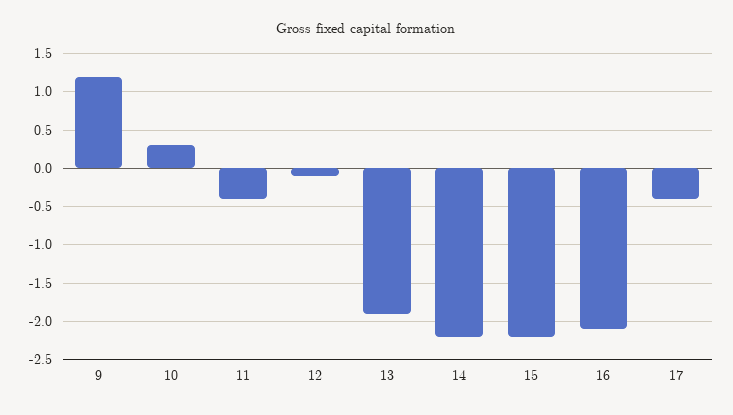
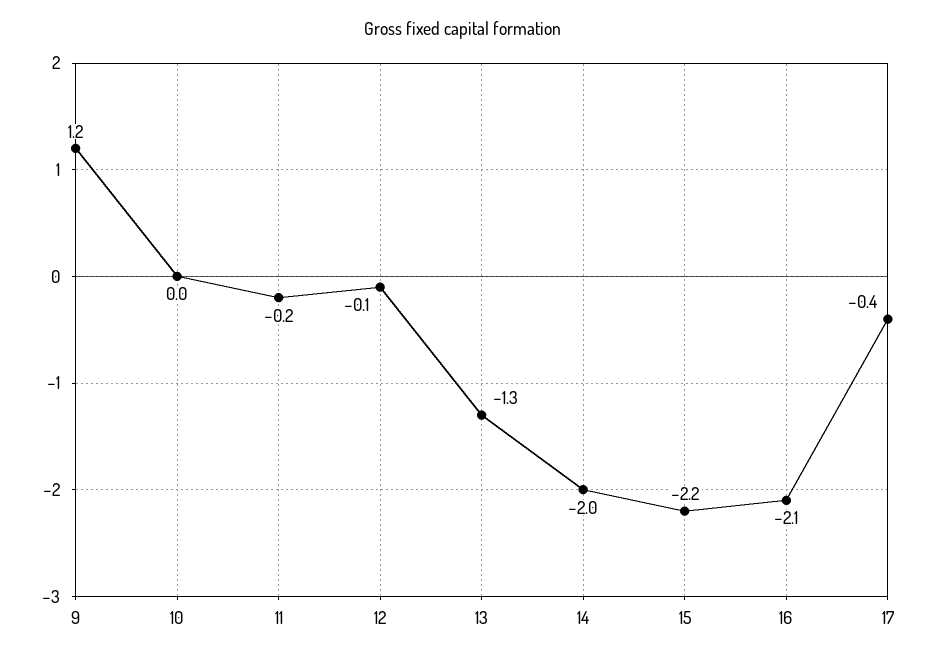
10: 0.3 -> 0
11: -0.4 -> -0.2
13: -1.9 -> -1.3
14: -2.2 -> -2

